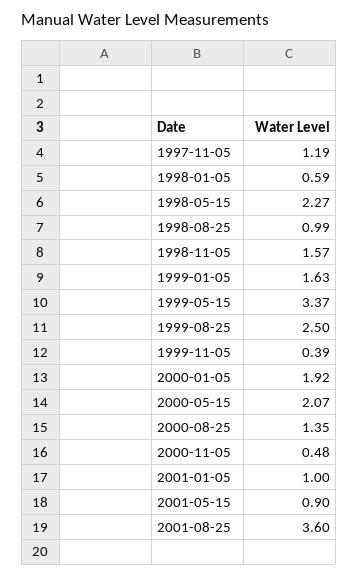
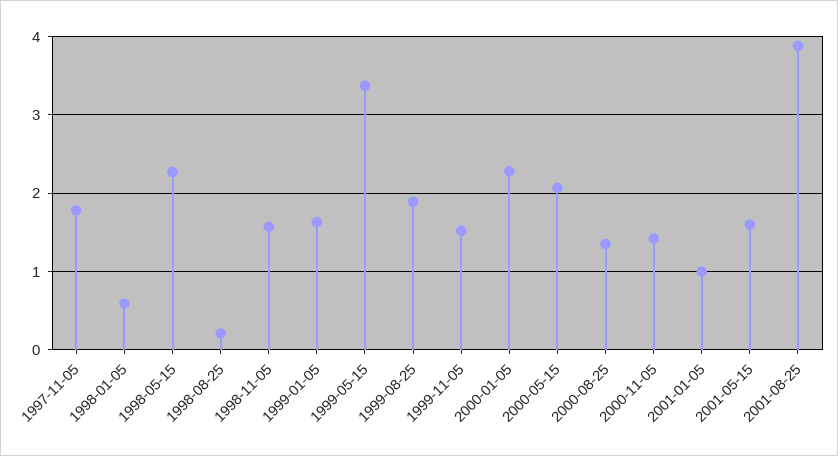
1997-11-05: 1.19 -> 1.8
1998-08-25: 0.99 -> 0.2
1999-08-25: 2.5 -> 1.9
1999-11-05: 0.39 -> 1.5
2000-01-05: 1.92 -> 2.3
2000-11-05: 0.48 -> 1.4
2001-05-15: 0.9 -> 1.6
2001-08-25: 3.6 -> 3.9

